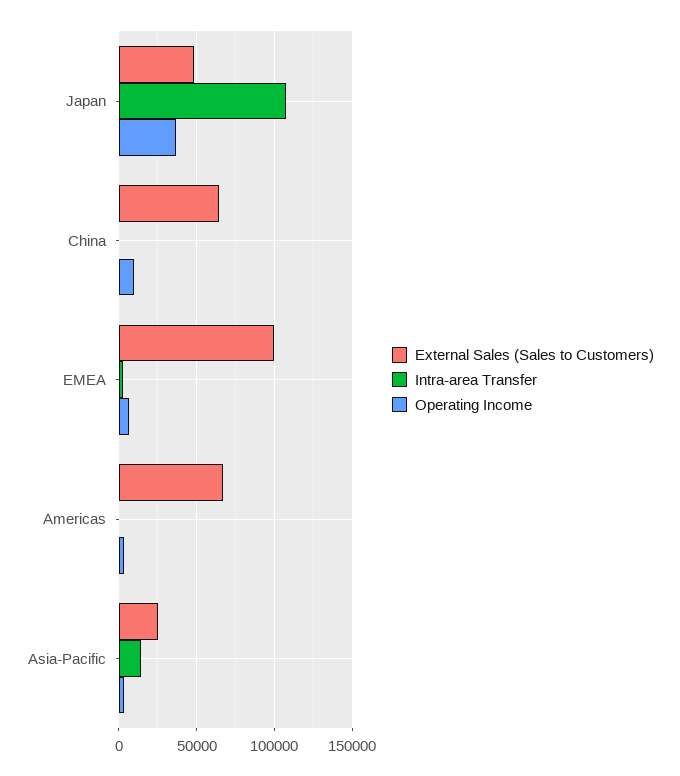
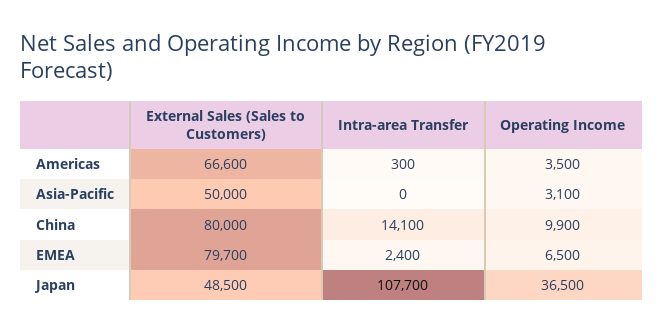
External Sales (Sales to Customers), China: 65000 -> 80000
Intra-area Transfer, China: 0 -> 14100
External Sales (Sales to Customers), EMEA: 100000 -> 79700
External Sales (Sales to Customers), Asia-Pacific: 25000 -> 50000
Intra-area Transfer, Asia-Pacific: 15000 -> 0

